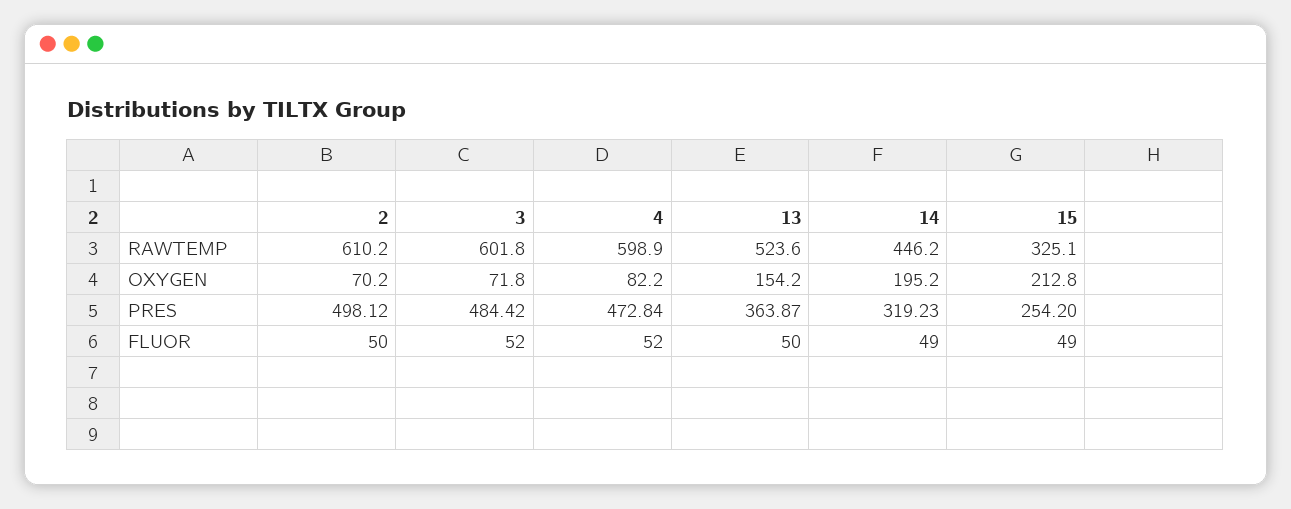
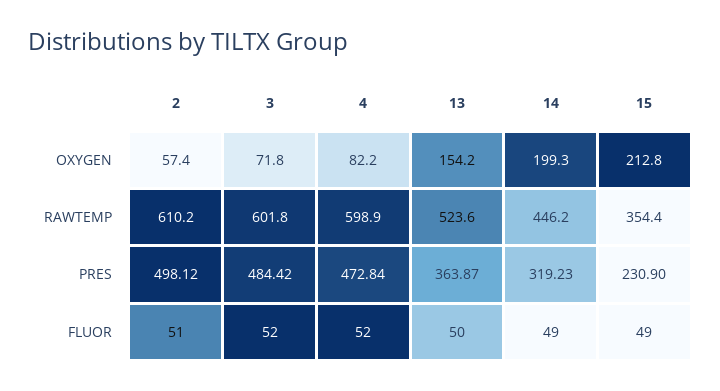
15, RAWTEMP: 325.1 -> 354.4
2, OXYGEN: 70.2 -> 57.4
14, OXYGEN: 195.2 -> 199.3
15, PRES: 254.2 -> 230.9
2, FLUOR: 50 -> 51

